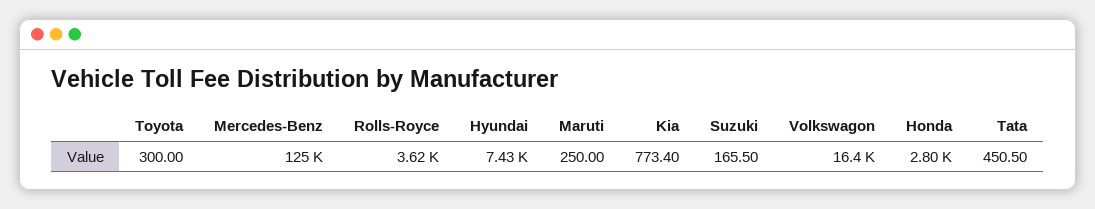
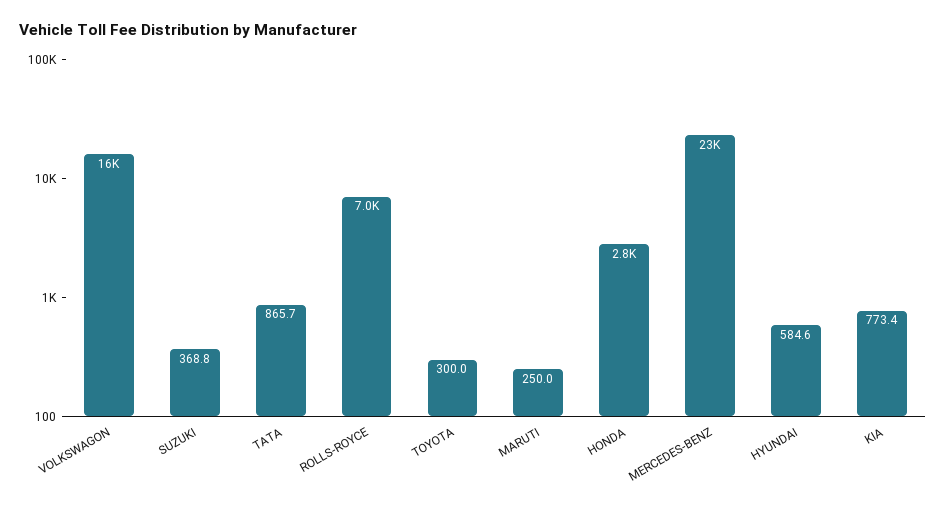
Mercedes-Benz: 125000 -> 23000
Rolls-Royce: 3620 -> 7000
Hyundai: 7430 -> 584.6
Suzuki: 165.5 -> 368.8
Tata: 450.5 -> 865.7

